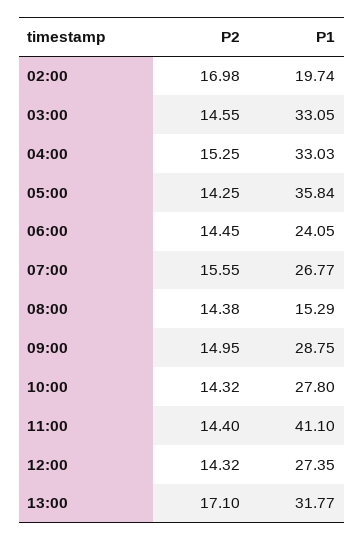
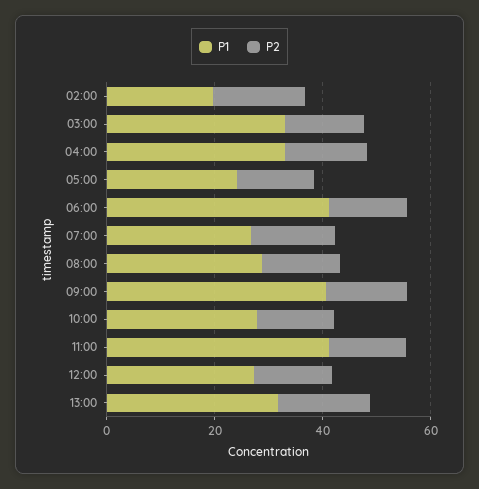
P1, 05:00: 35.84 -> 25
P1, 06:00: 24.05 -> 40
P1, 08:00: 15.29 -> 30
P1, 09:00: 28.75 -> 40

